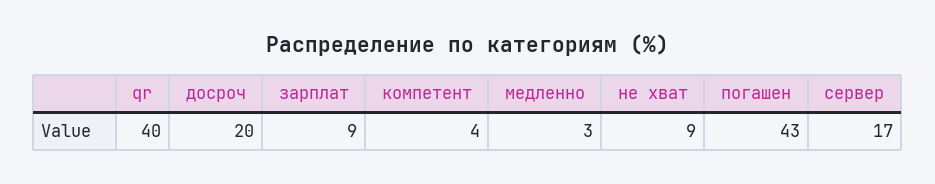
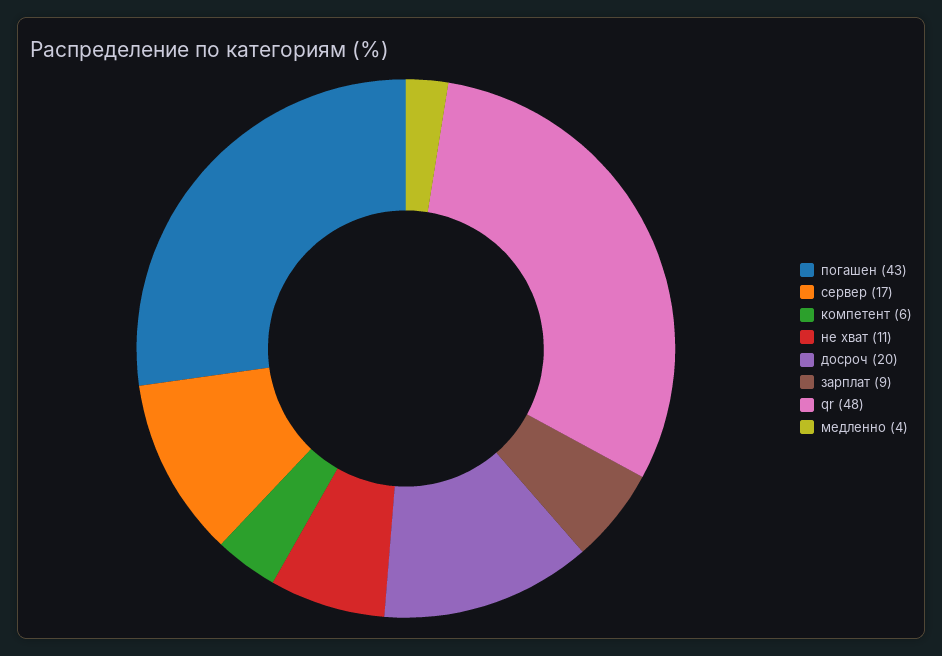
qr: 40 -> 48
компетент: 4 -> 6
медленно: 3 -> 4
не хват: 9 -> 11

